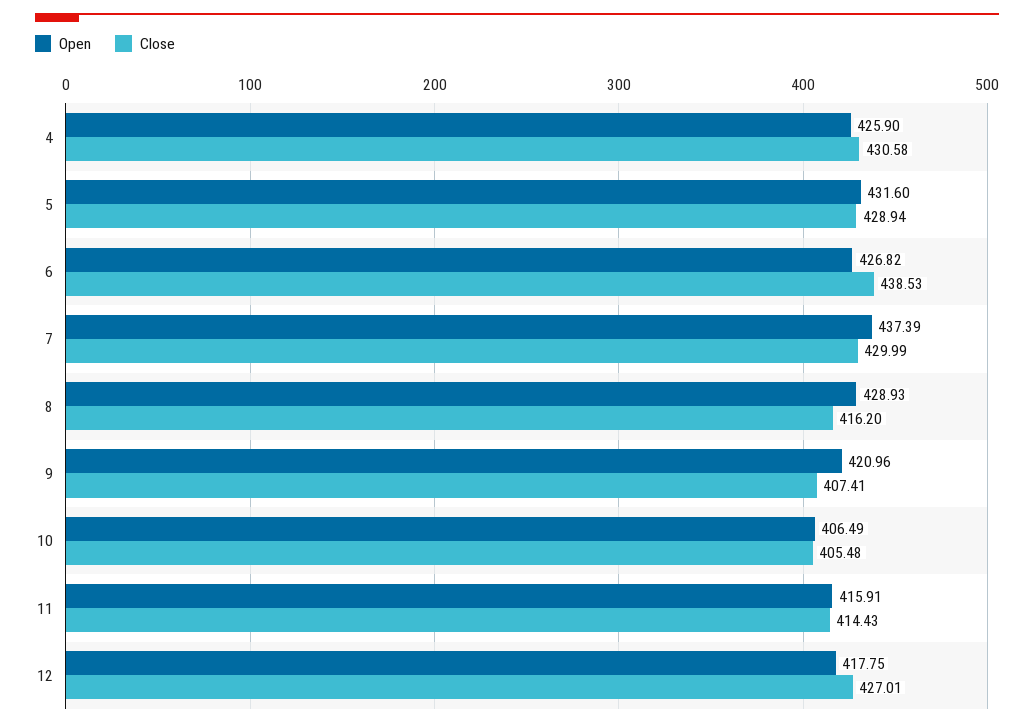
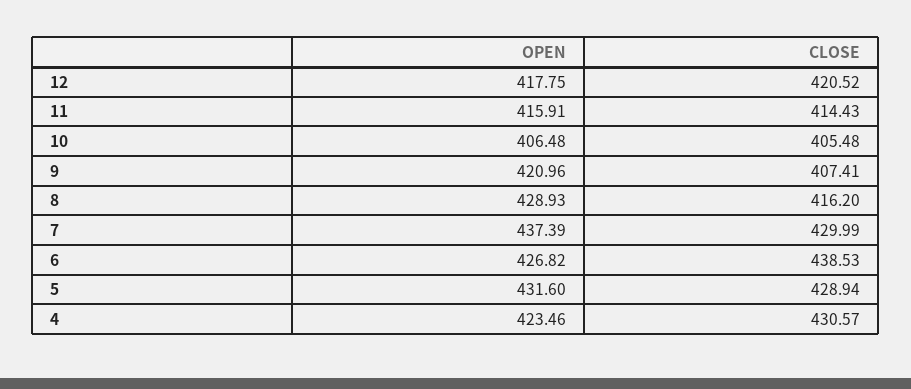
Open, 4: 425.9 -> 423.46
Close, 4: 430.58 -> 430.57
Open, 10: 406.49 -> 406.48
Close, 12: 427.01 -> 420.52

